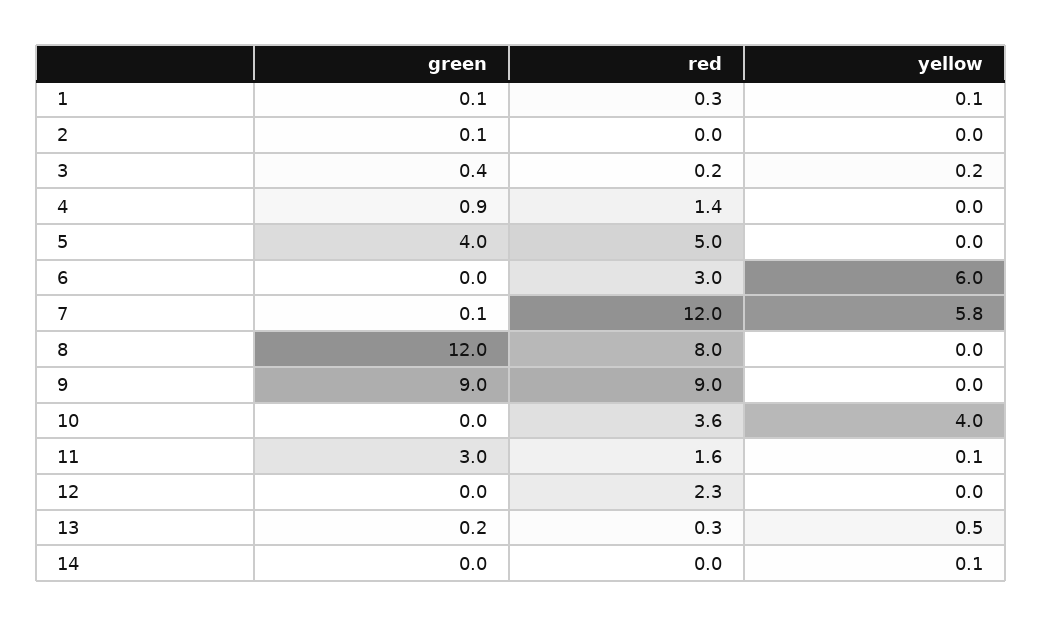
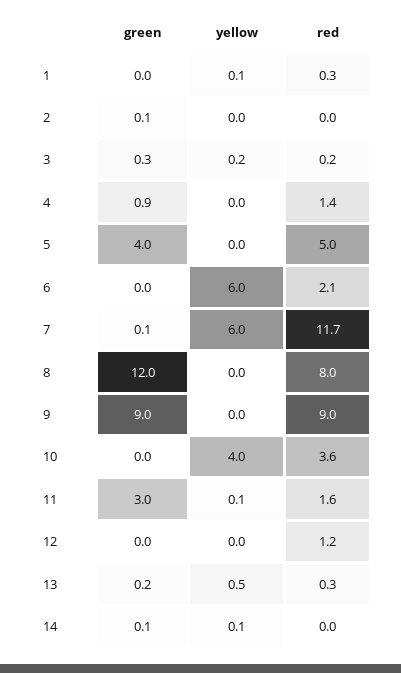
green, 1: 0.1 -> 0
green, 3: 0.4 -> 0.3
red, 6: 3 -> 2.1
red, 7: 12 -> 11.7
yellow, 7: 5.8 -> 6
red, 12: 2.3 -> 1.2
green, 14: 0 -> 0.1

